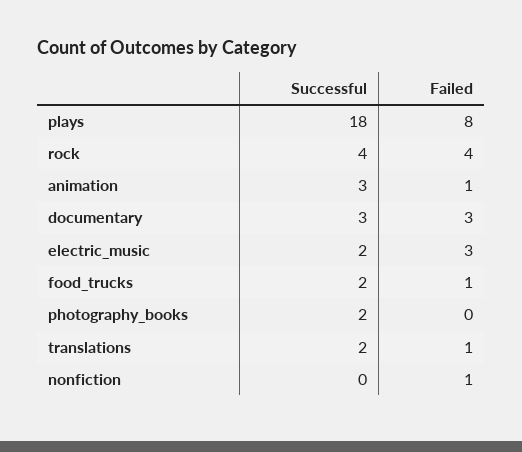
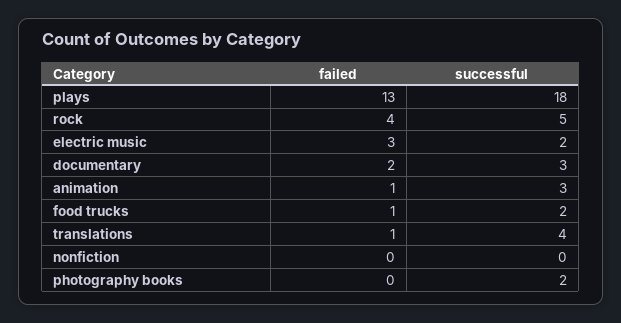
Failed, plays: 8 -> 13
Successful, rock: 4 -> 5
Failed, documentary: 3 -> 2
Successful, translations: 2 -> 4
Failed, nonfiction: 1 -> 0

